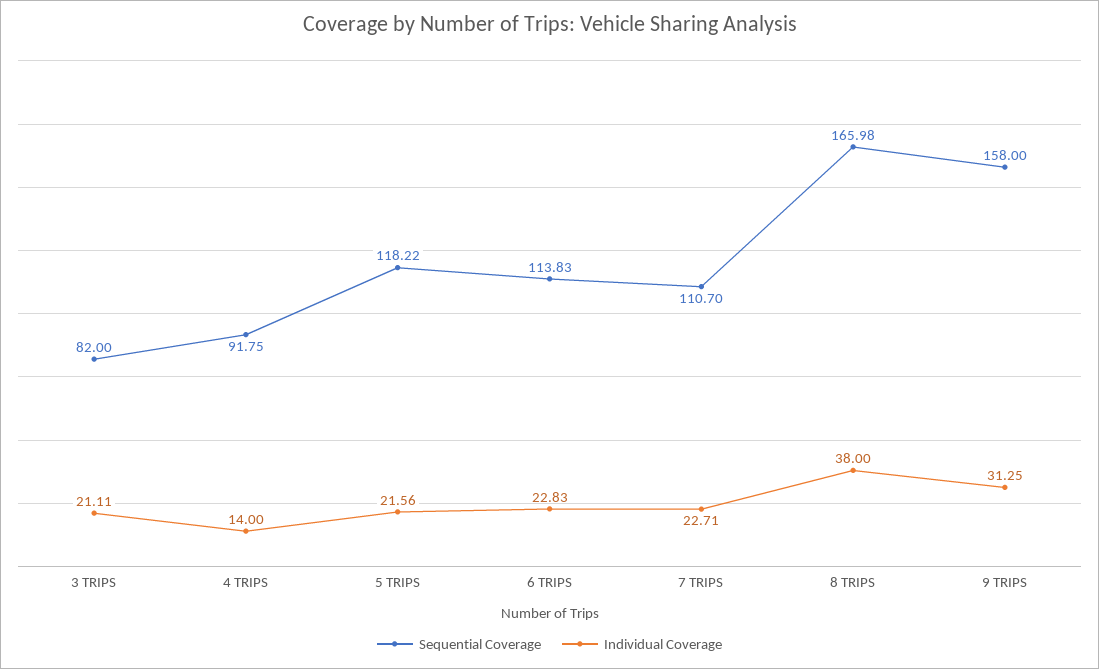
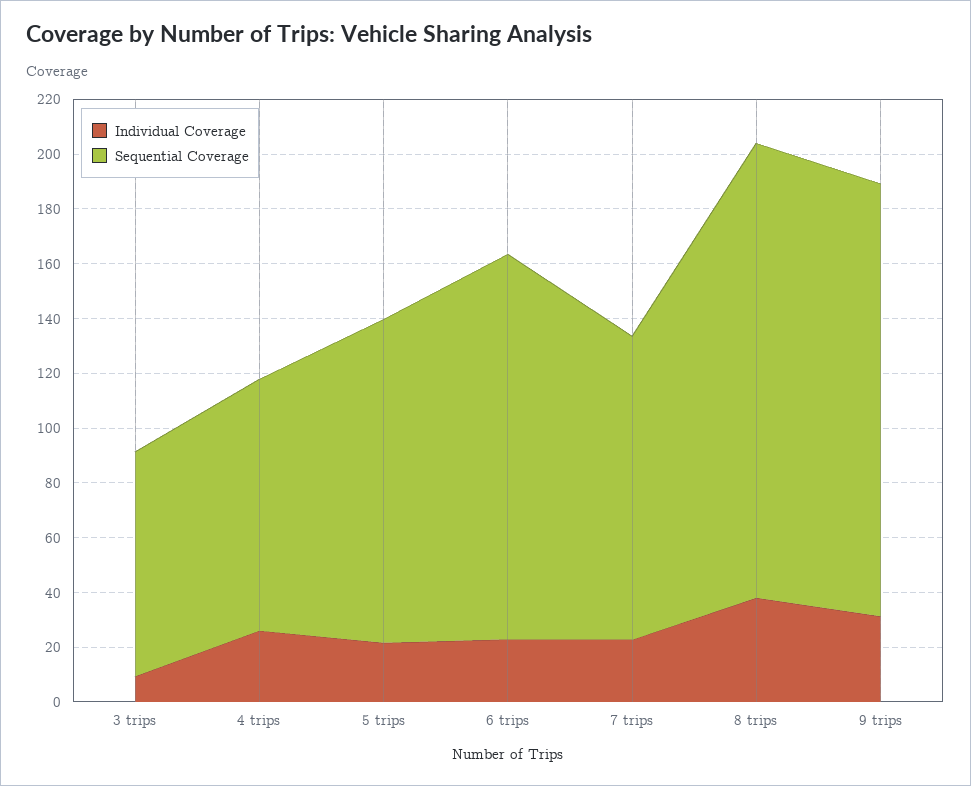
Individual Coverage, 3 TRIPS: 21.11 -> 10
Individual Coverage, 4 TRIPS: 14 -> 25
Sequential Coverage, 6 TRIPS: 113.83 -> 140

